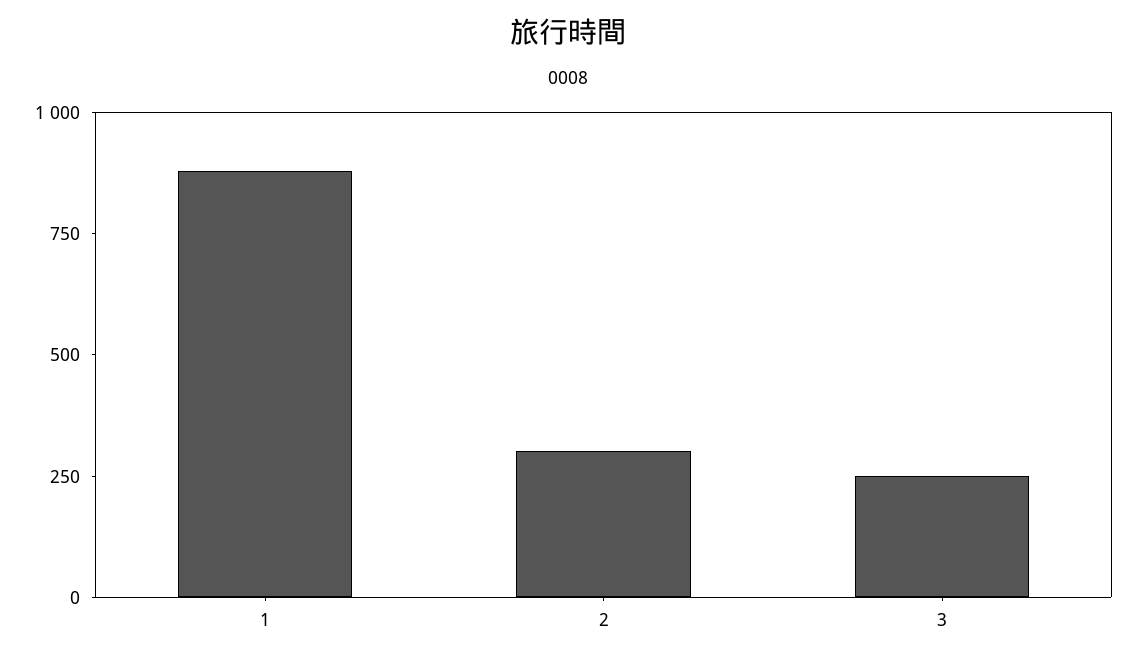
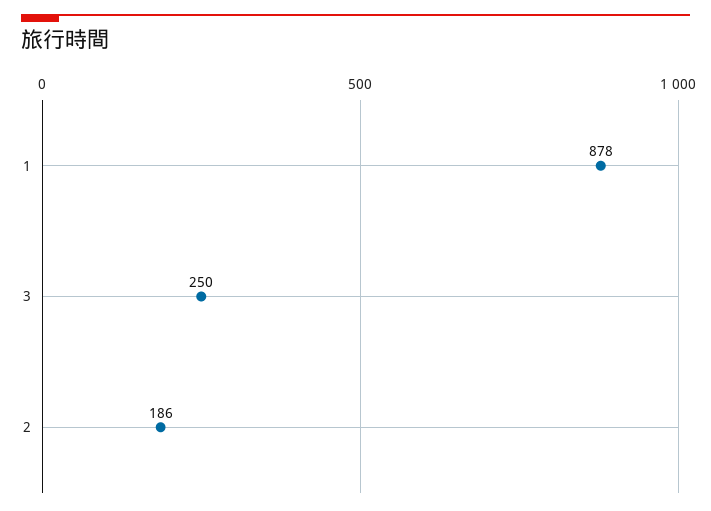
2: 300 -> 186

